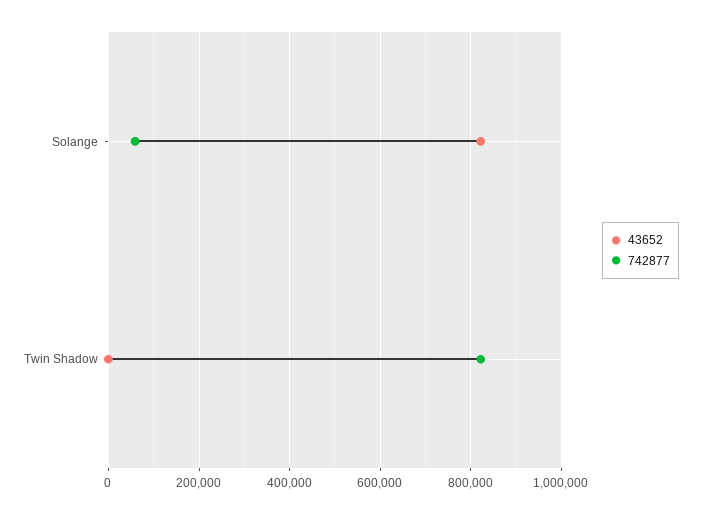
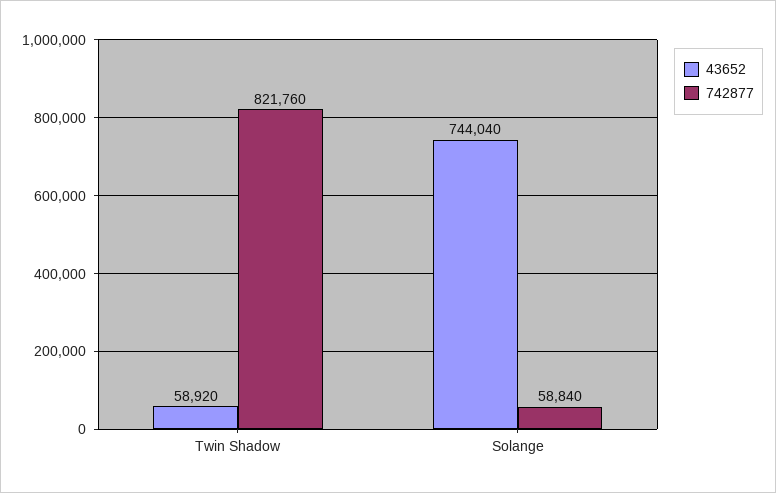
43652, Solange: 820000 -> 744040
43652, Twin Shadow: 0 -> 58920

